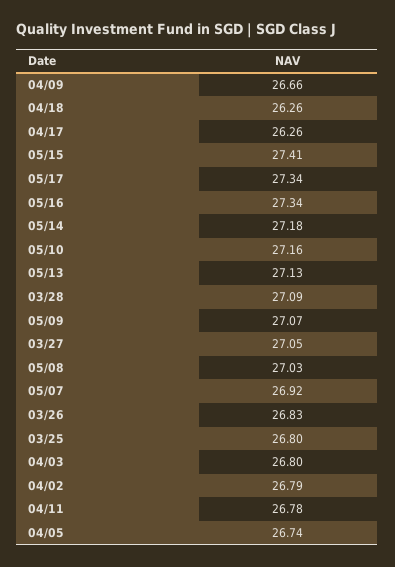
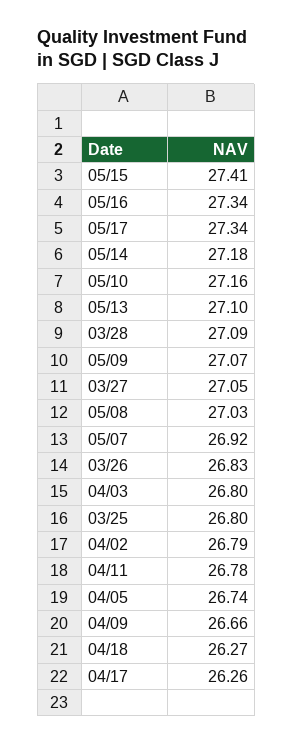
04/18: 26.26 -> 26.27
05/13: 27.13 -> 27.1

